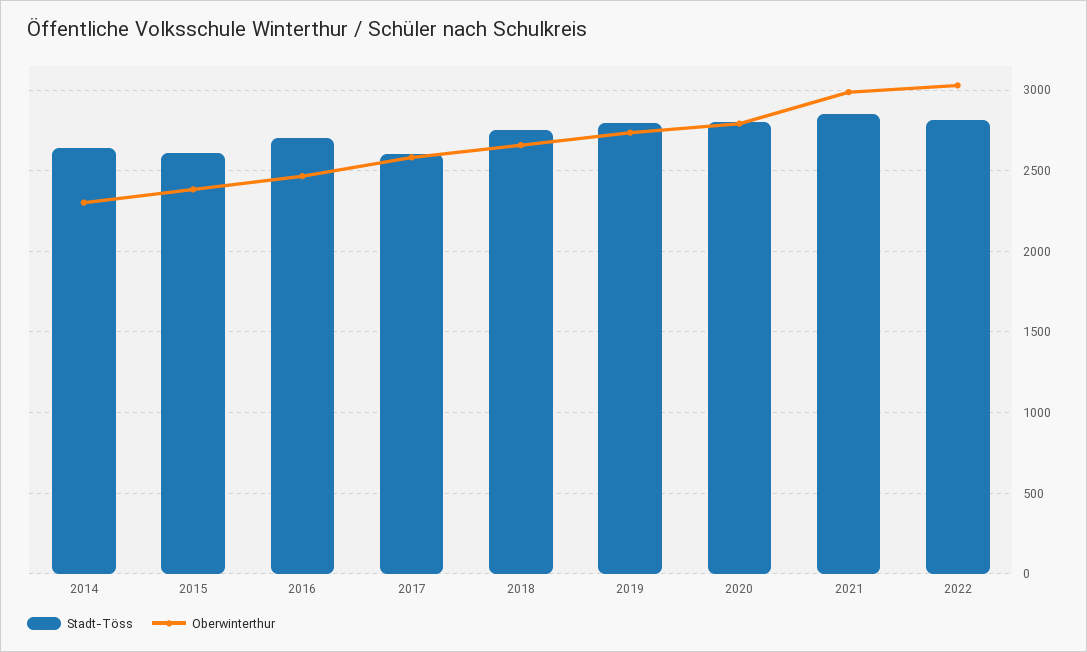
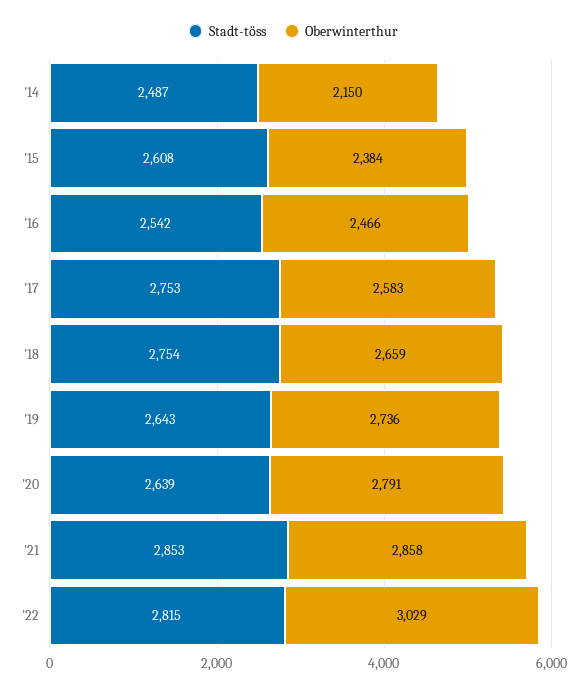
Stadt-Töss, 2014: 2650 -> 2487
Oberwinterthur, 2014: 2300 -> 2150
Stadt-Töss, 2016: 2700 -> 2542
Stadt-Töss, 2017: 2600 -> 2753
Stadt-Töss, 2019: 2800 -> 2643
Stadt-Töss, 2020: 2800 -> 2639
Oberwinterthur, 2021: 3000 -> 2858

